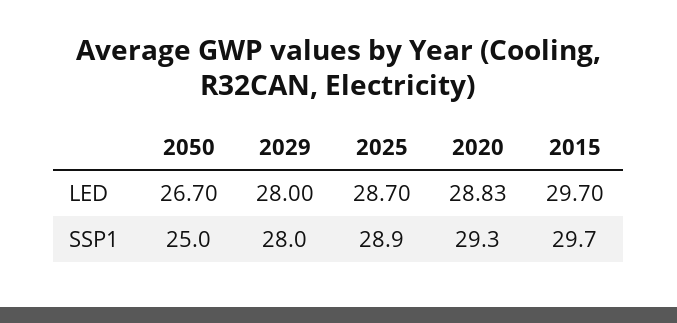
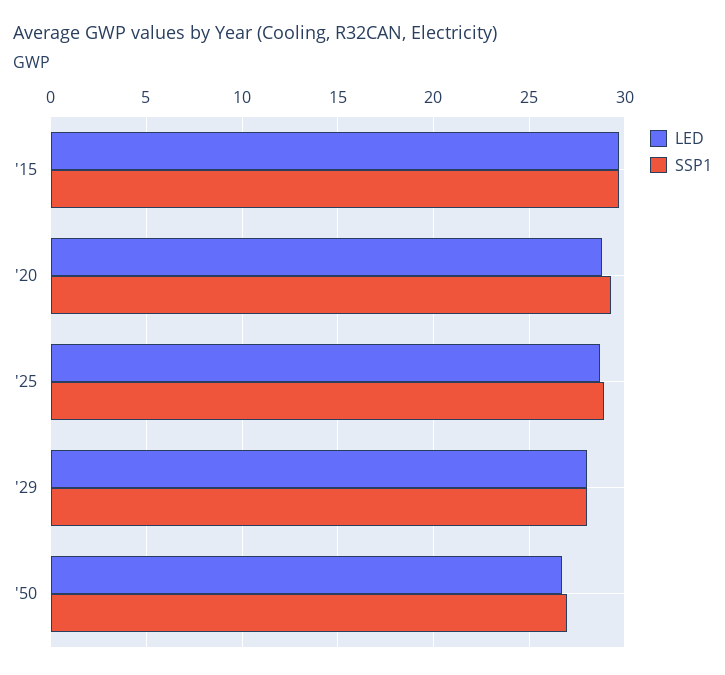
SSP1, 2050: 25 -> 27

